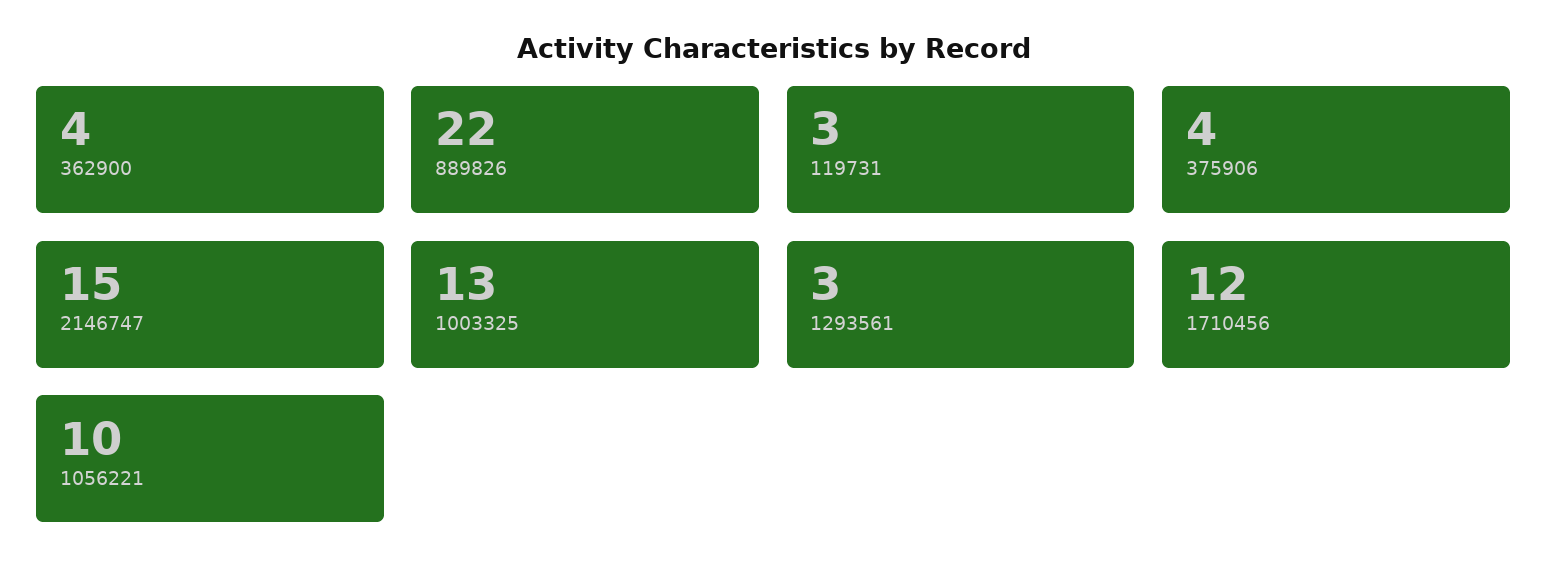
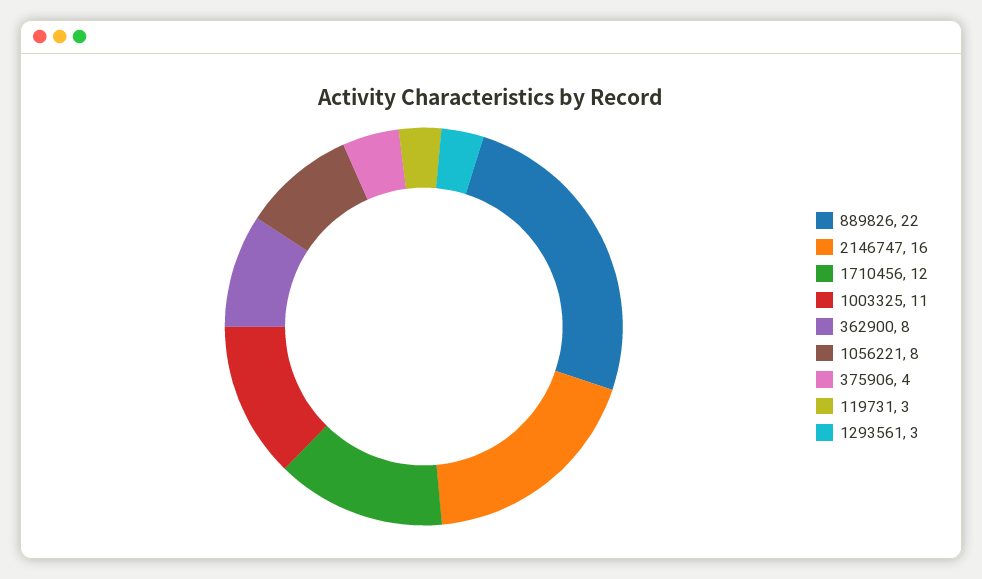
362900: 4 -> 8
2146747: 15 -> 16
1003325: 13 -> 11
1056221: 10 -> 8

